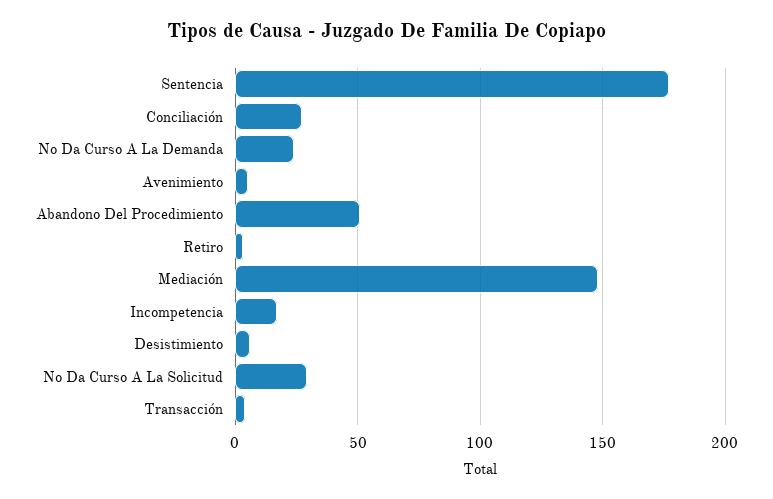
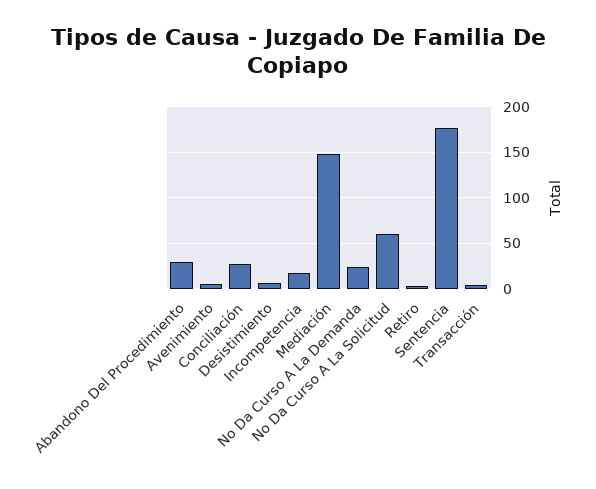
Abandono Del Procedimiento: 50 -> 30
No Da Curso A La Solicitud: 30 -> 60

